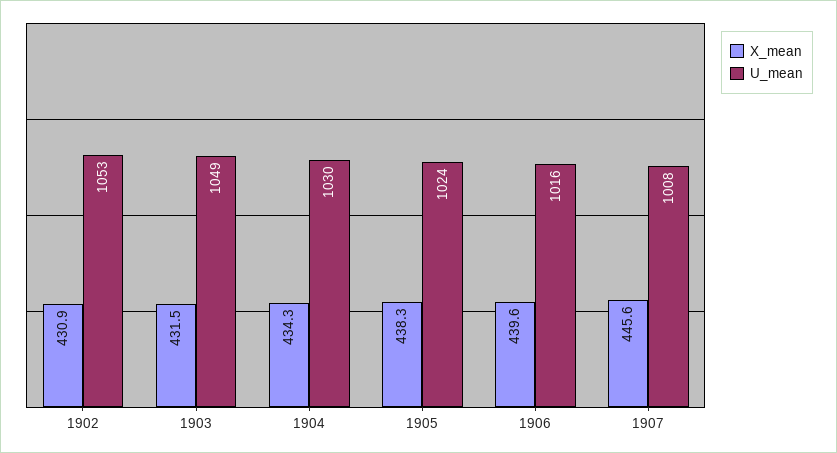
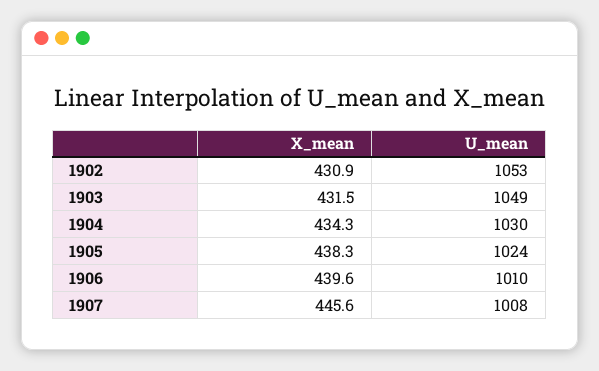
U_mean, 1906: 1016 -> 1010

